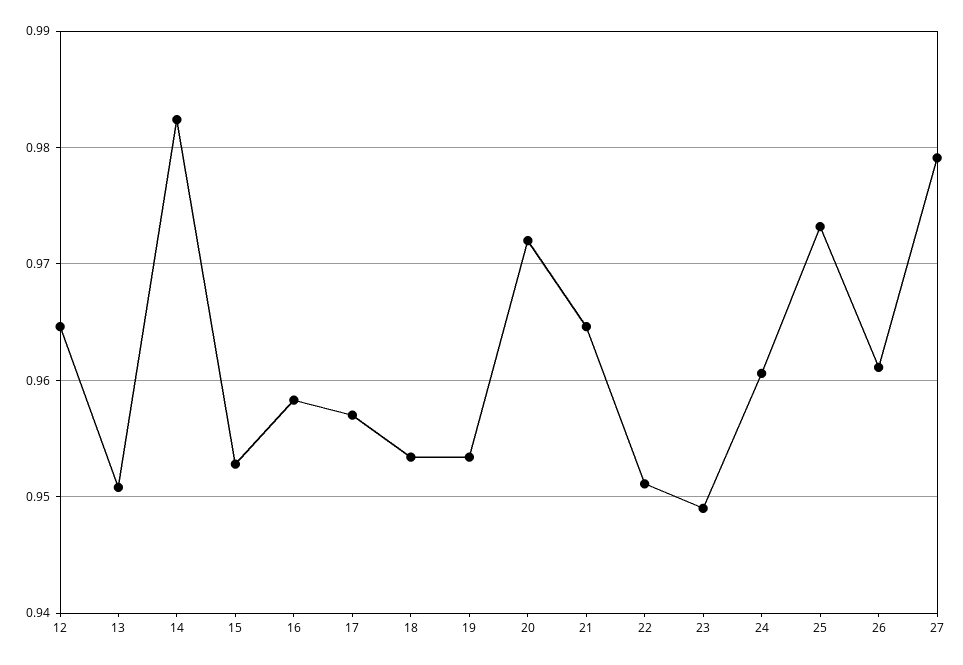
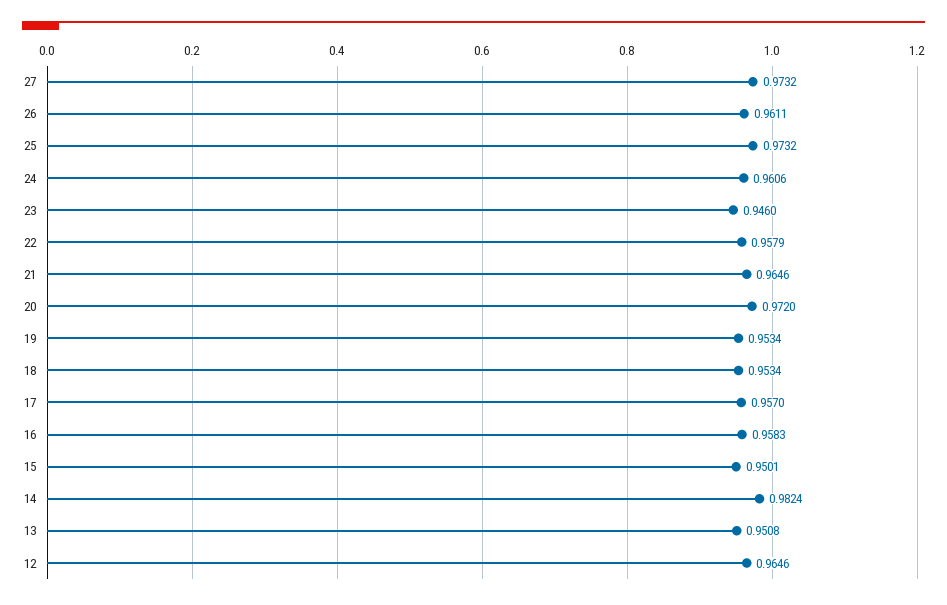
15: 0.953 -> 0.9501
22: 0.951 -> 0.9579
23: 0.949 -> 0.946
27: 0.979 -> 0.9732

